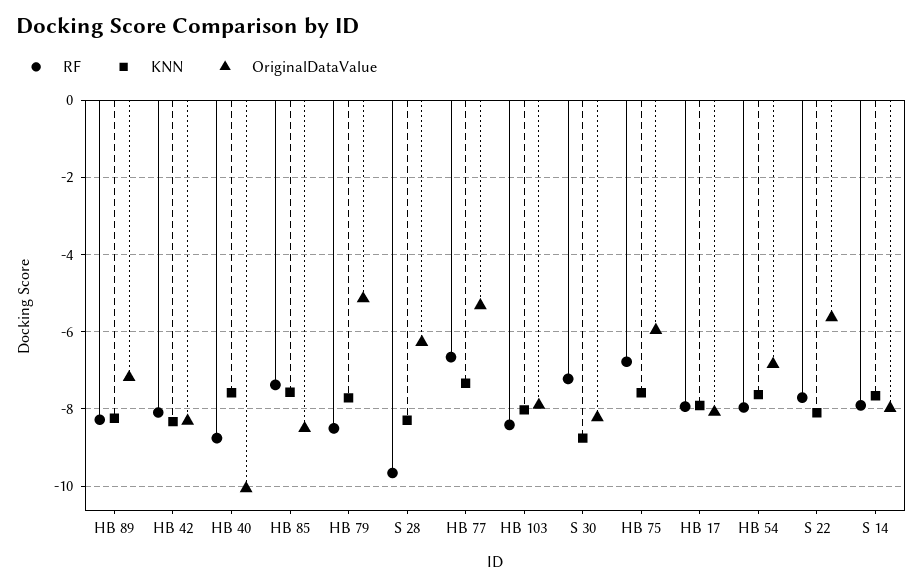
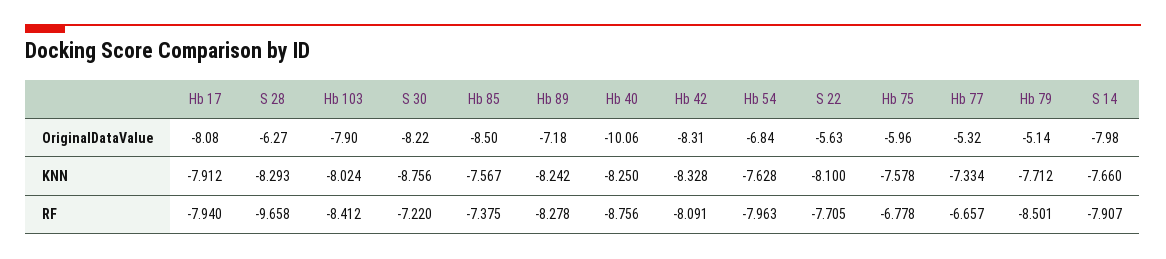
KNN, HB 40: -7.6 -> -8.25

